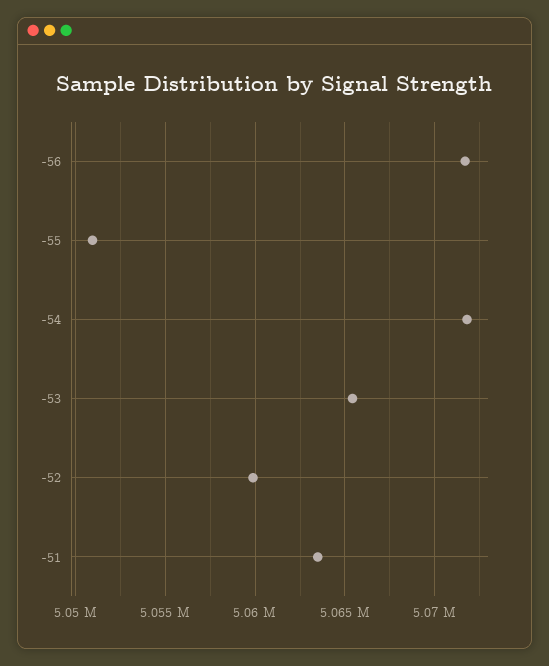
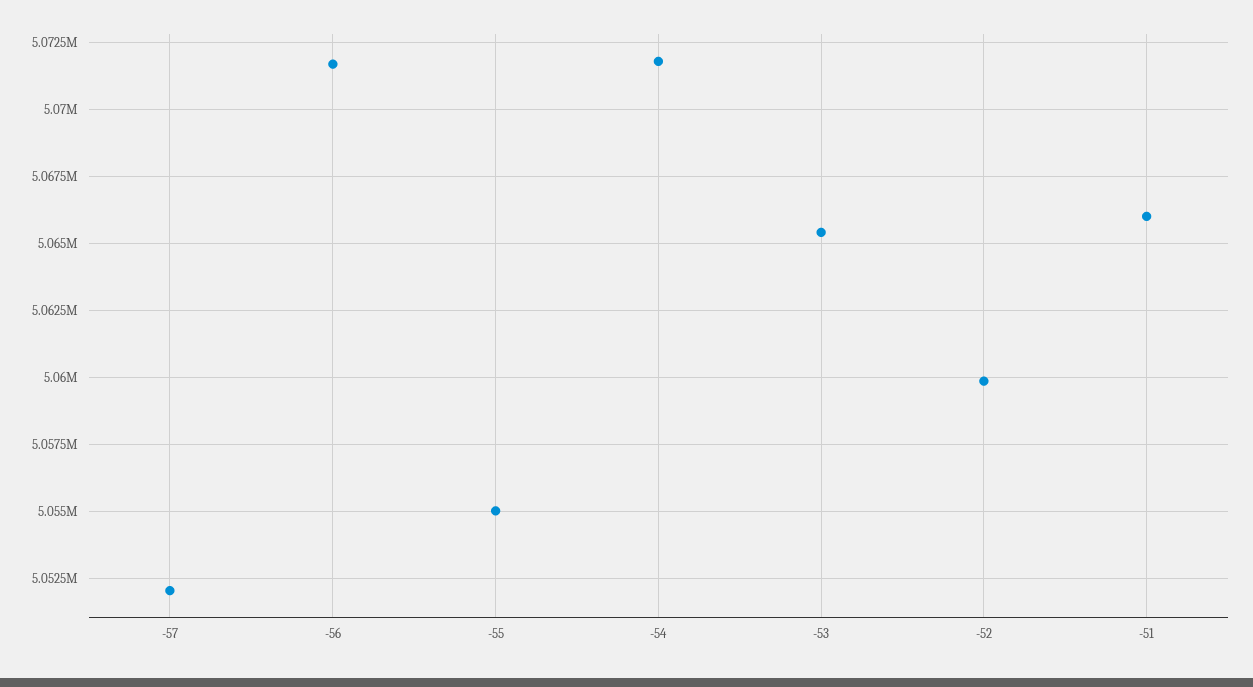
-55: 5051000 -> 5055000
-51: 5063500 -> 5066000
-57: none -> 5052000

